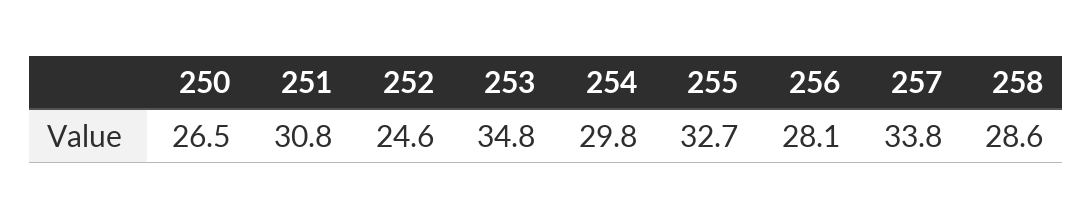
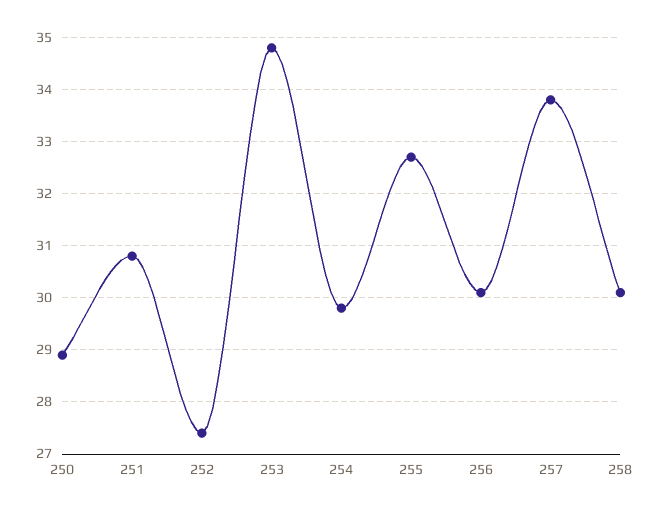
250: 26.5 -> 29
252: 24.6 -> 27.5
256: 28.1 -> 30
258: 28.6 -> 30

